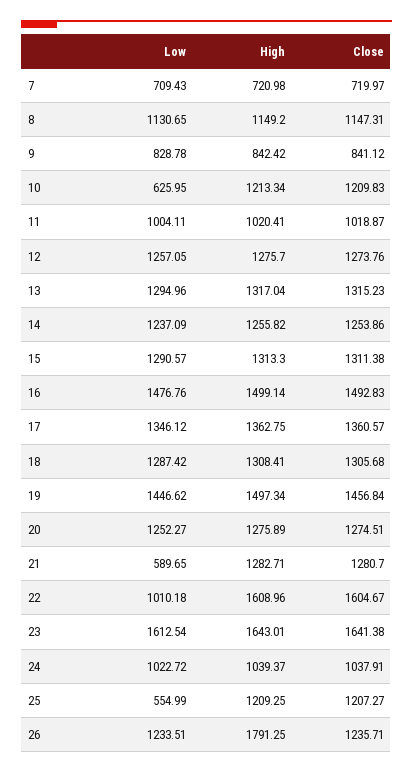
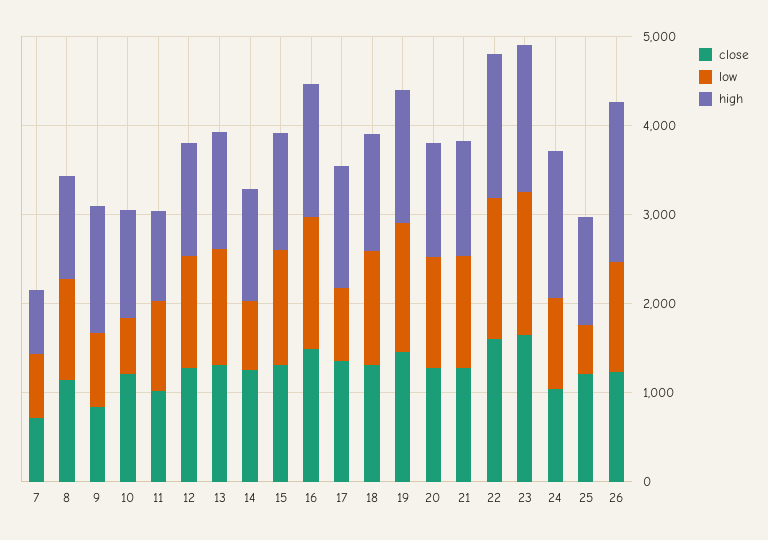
High, 9: 842.42 -> 1400
Low, 14: 1237.09 -> 800
Low, 17: 1346.12 -> 800
Low, 21: 589.65 -> 1200
Low, 22: 1010.18 -> 1600
High, 24: 1039.37 -> 1600

